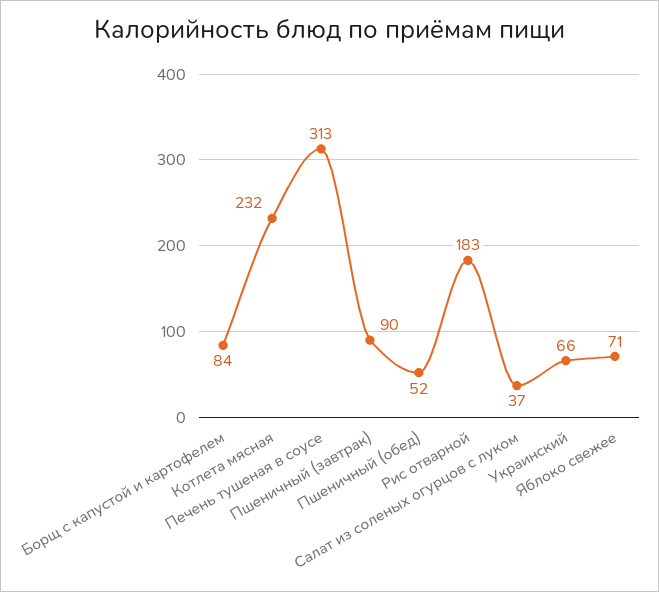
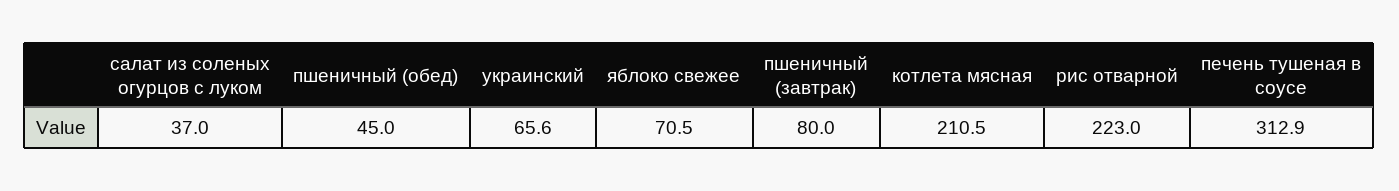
Борщ с капустой и картофелем: 84 -> none
Котлета мясная: 232 -> 210.5
Пшеничный (завтрак): 90 -> 80
Пшеничный (обед): 52 -> 45
Рис отварной: 183 -> 223

